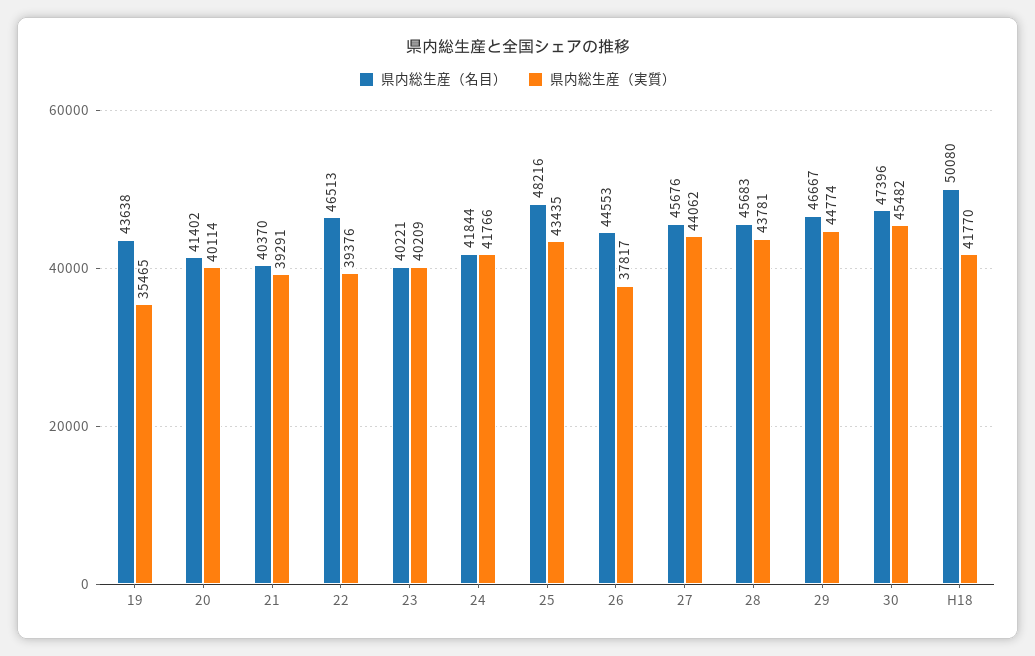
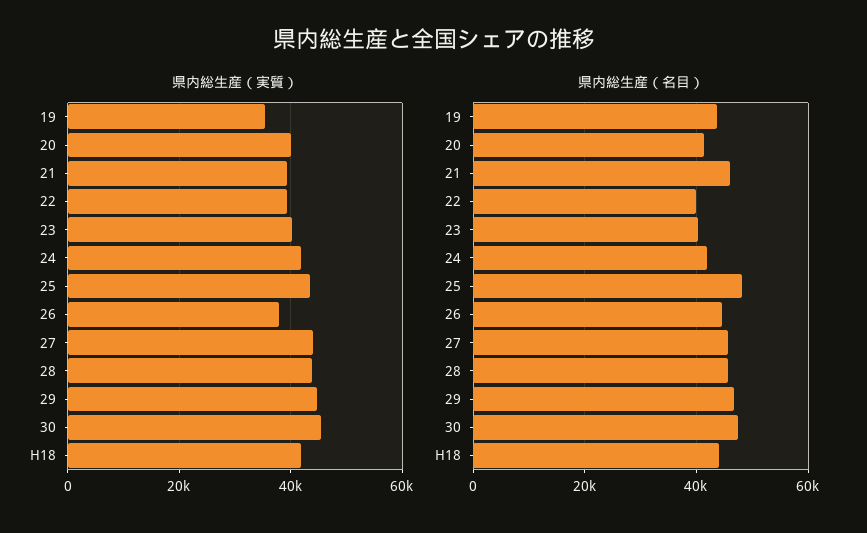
県内総生産（名目）, 21: 40370 -> 46000
県内総生産（名目）, 22: 46513 -> 40000
県内総生産（名目）, H18: 50080 -> 44000

